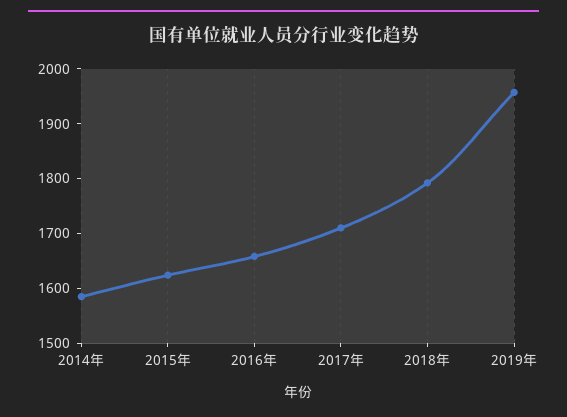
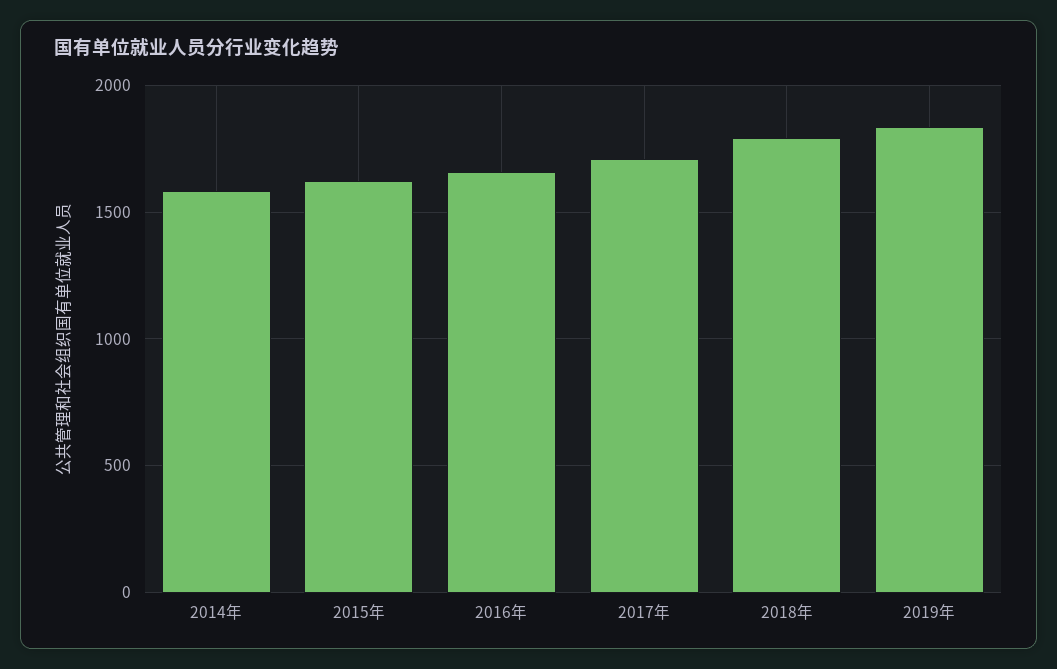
2019年: 1960 -> 1850

